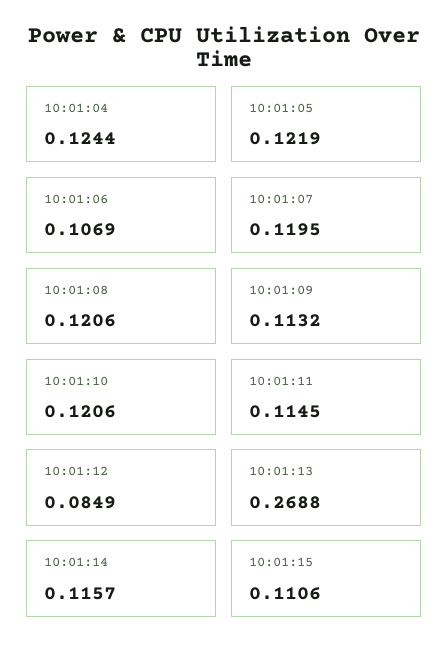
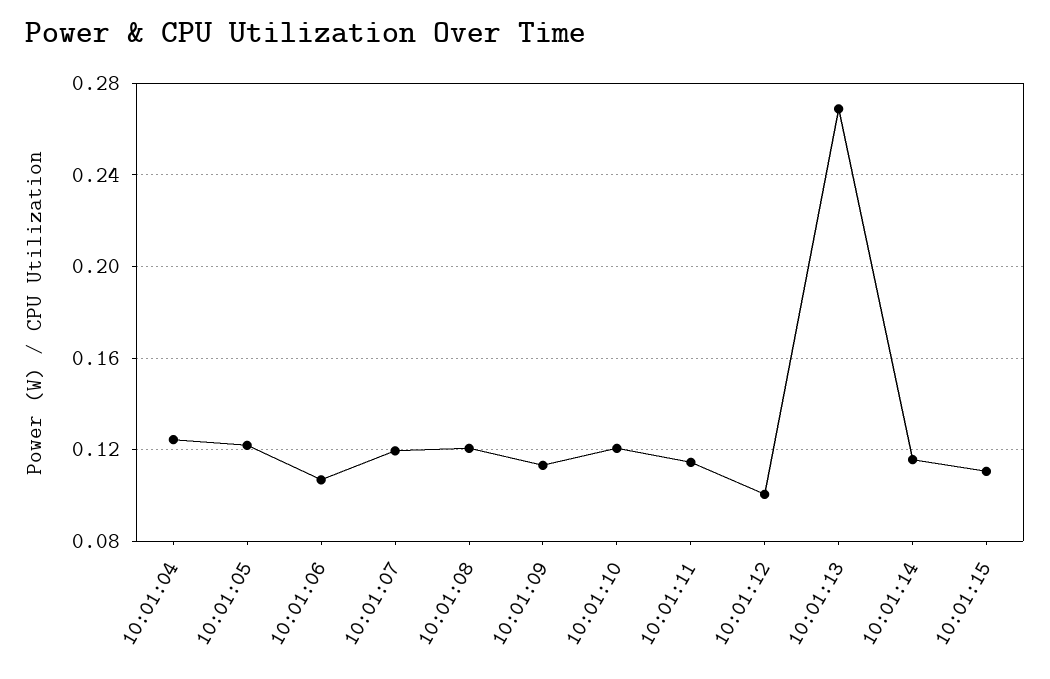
10:01:12: 0.0849 -> 0.1

